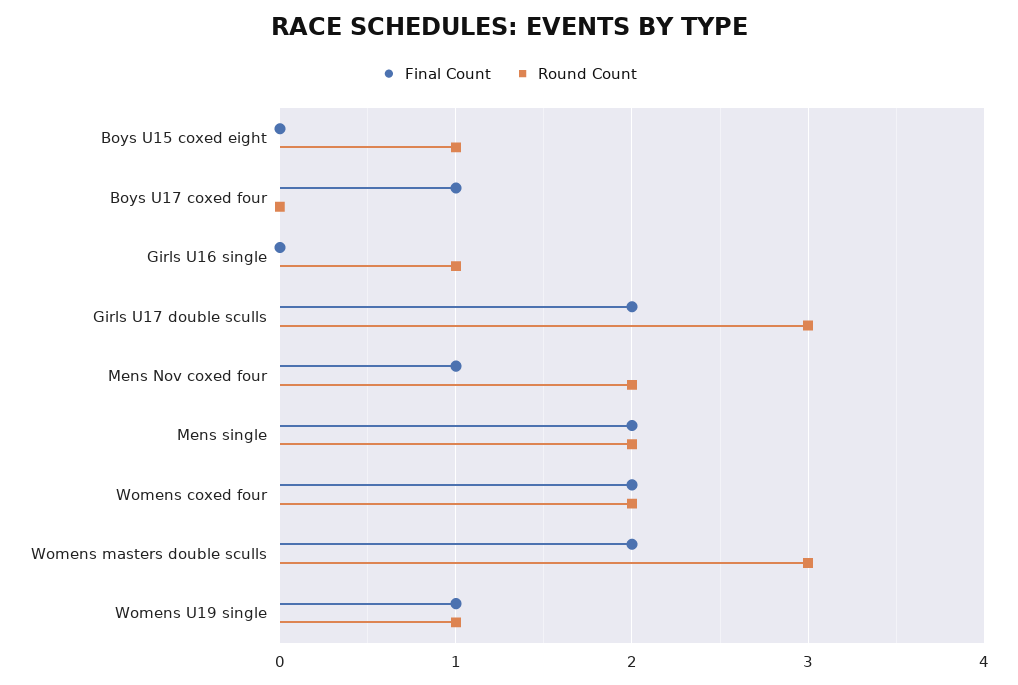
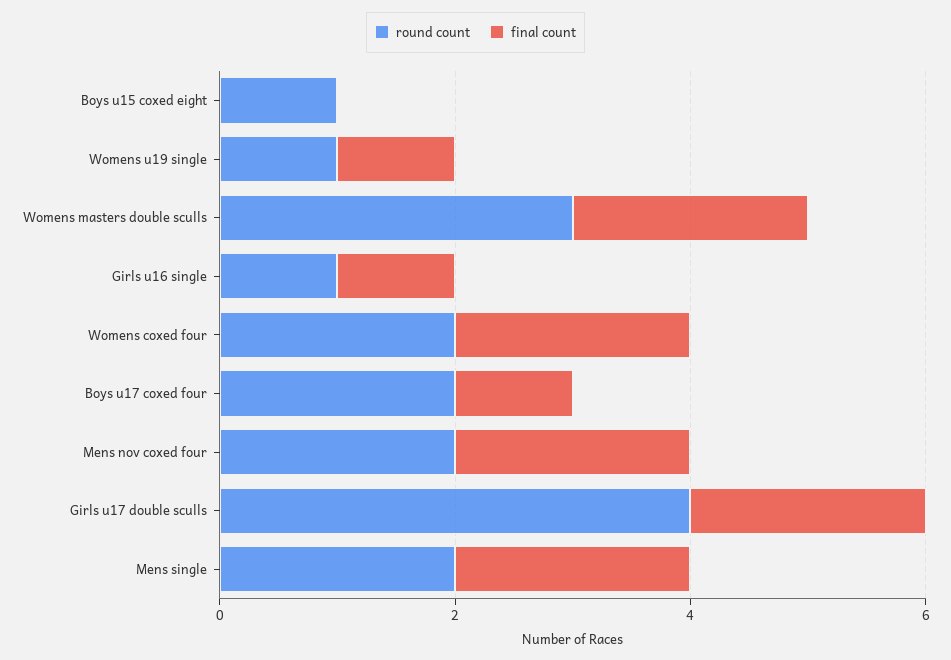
Round Count, Boys U17 coxed four: 0 -> 2
Final Count, Girls U16 single: 0 -> 1
Round Count, Girls U17 double sculls: 3 -> 4
Final Count, Mens Nov coxed four: 1 -> 2

